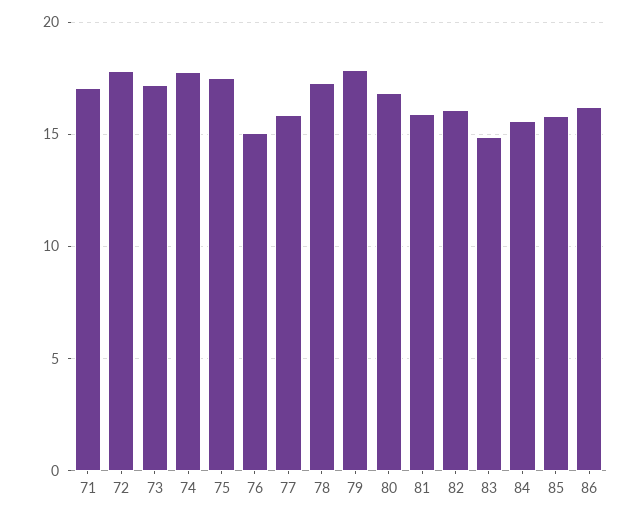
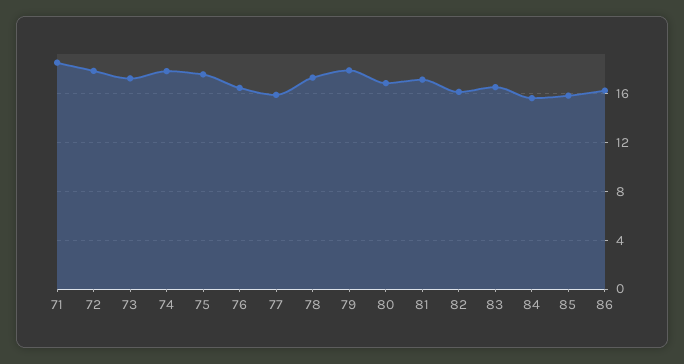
71: 17 -> 18.5
76: 15 -> 16.5
81: 16 -> 17
83: 15 -> 16.5

